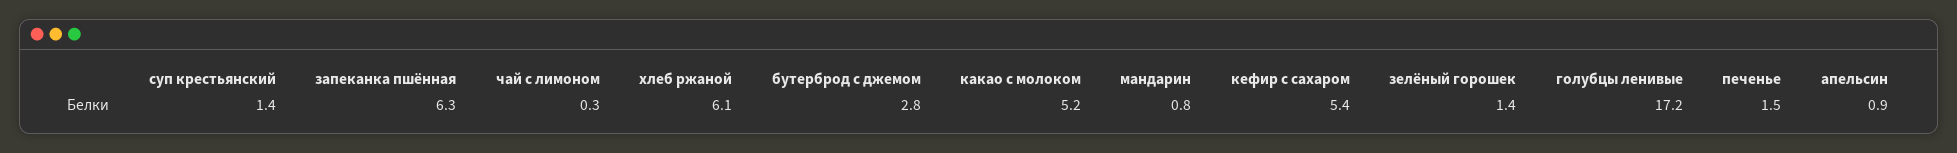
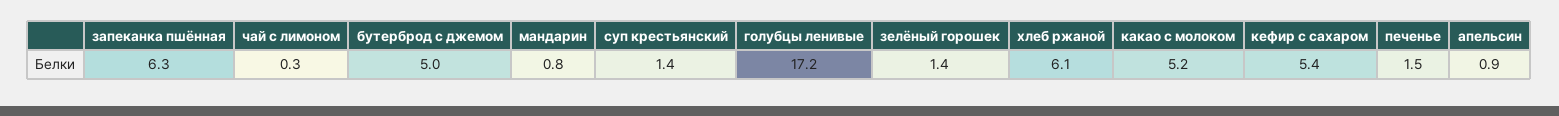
бутерброд с джемом: 2.8 -> 5

